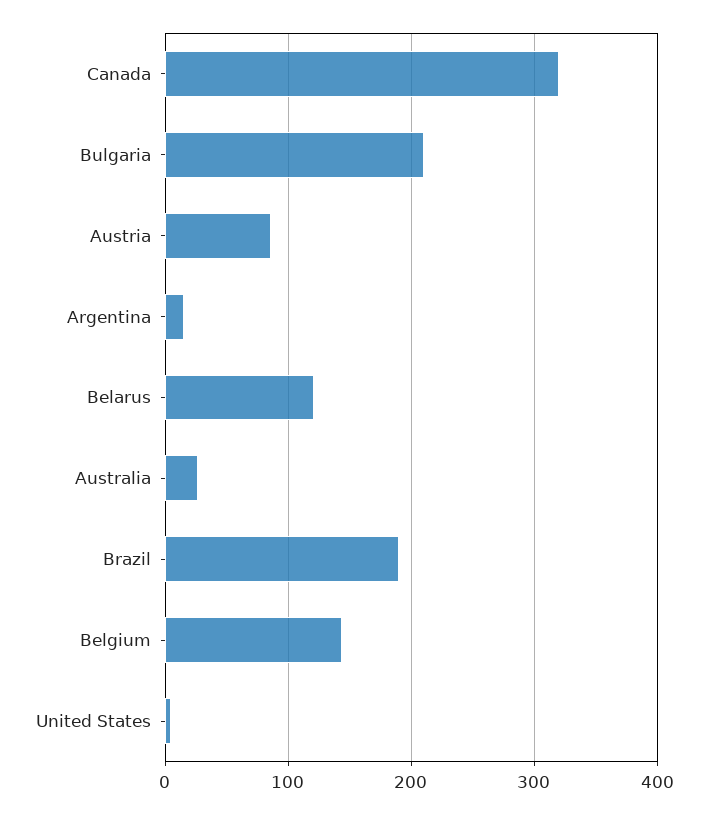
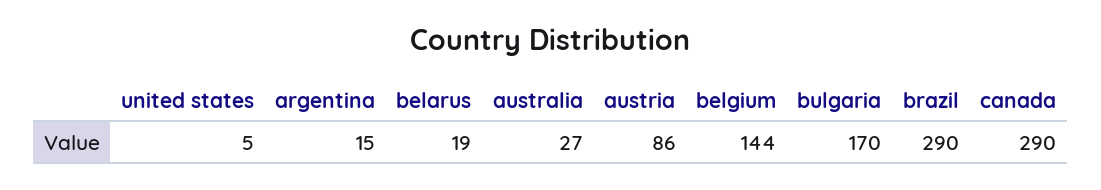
Canada: 320 -> 290
Bulgaria: 210 -> 170
Belarus: 120 -> 19
Brazil: 190 -> 290

